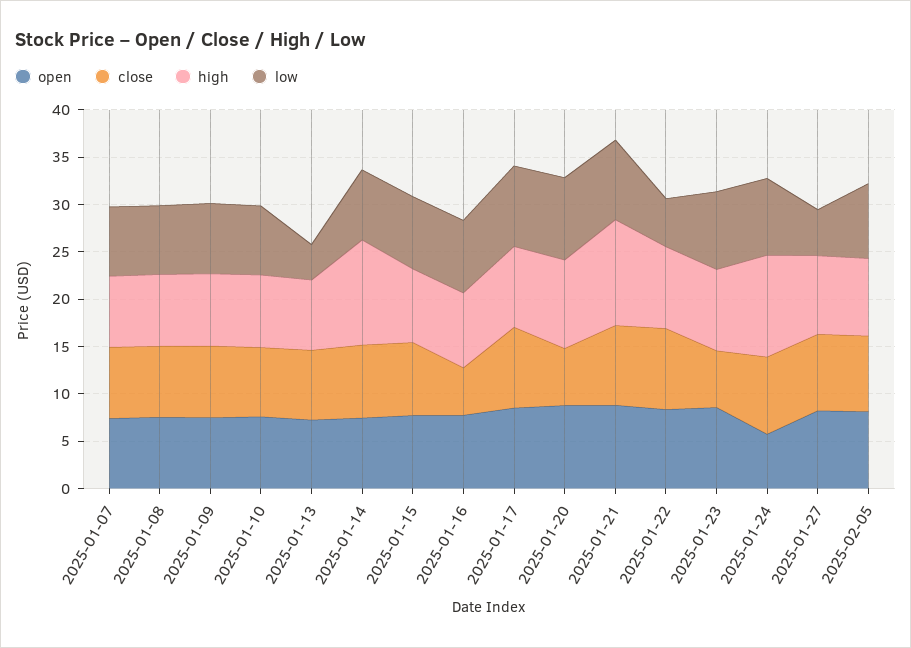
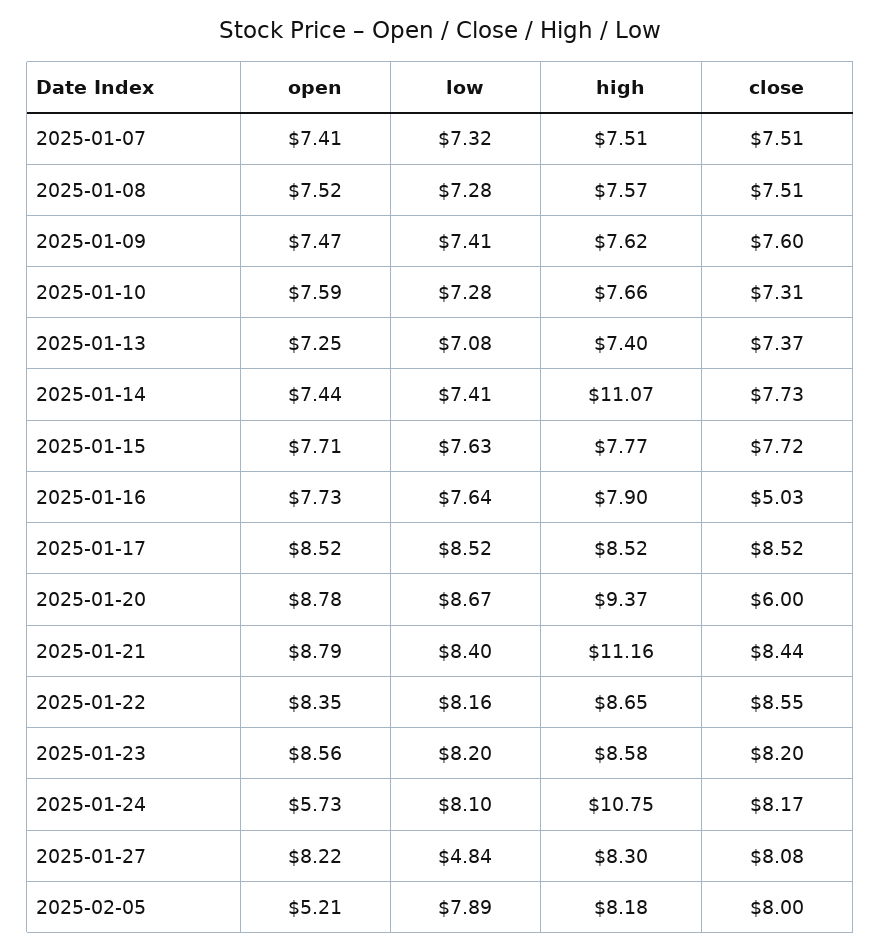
low, 2025-01-13: 4 -> 7.08
low, 2025-01-22: 5 -> 8.16
close, 2025-01-23: 6 -> 8.2
open, 2025-02-05: 8 -> 5.21

